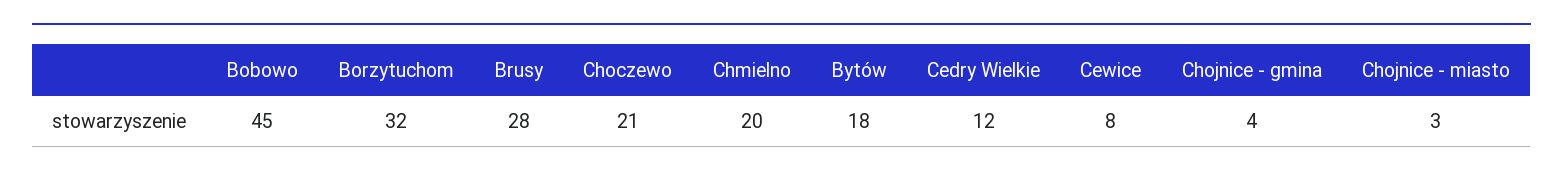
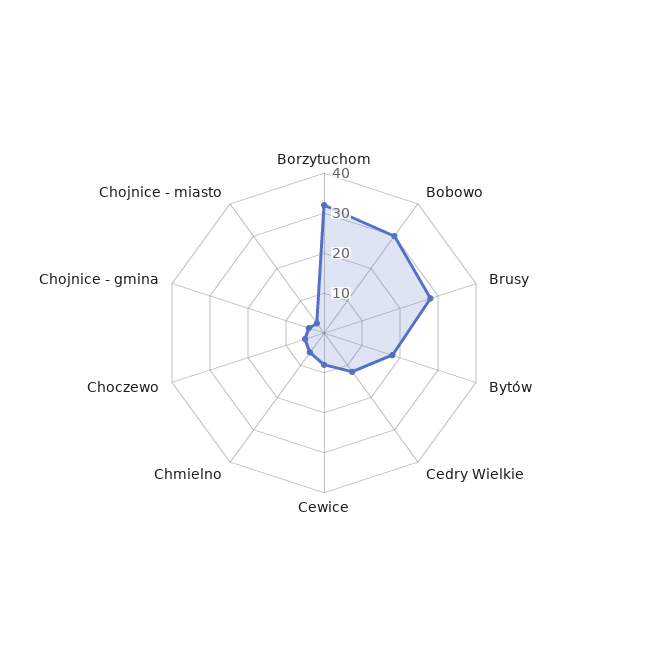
Bobowo: 45 -> 30
Choczewo: 21 -> 5
Chmielno: 20 -> 5

